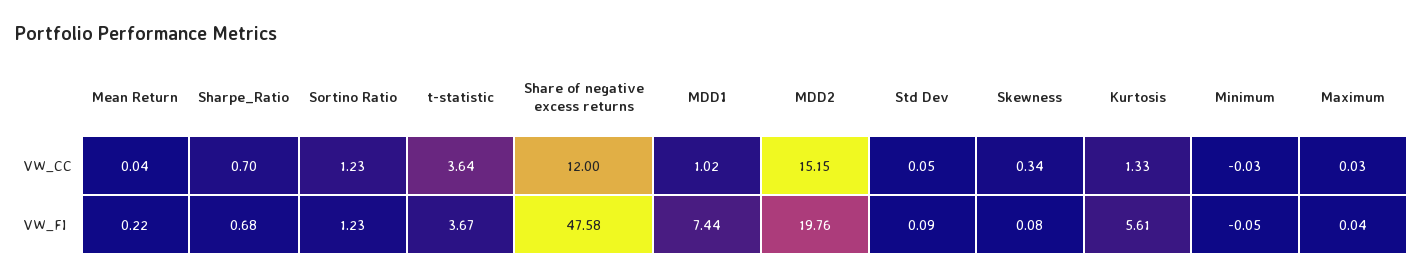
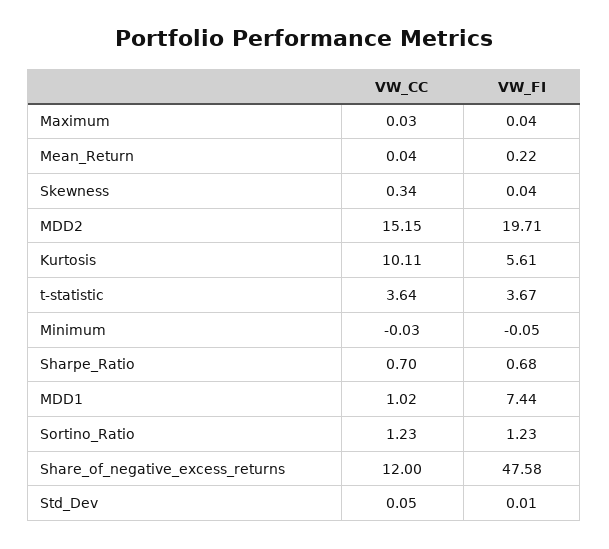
Kurtosis, VW_CC: 1.33 -> 10.11
MDD2, VW_FI: 19.76 -> 19.71
Std Dev, VW_FI: 0.09 -> 0.01
Skewness, VW_FI: 0.08 -> 0.04

